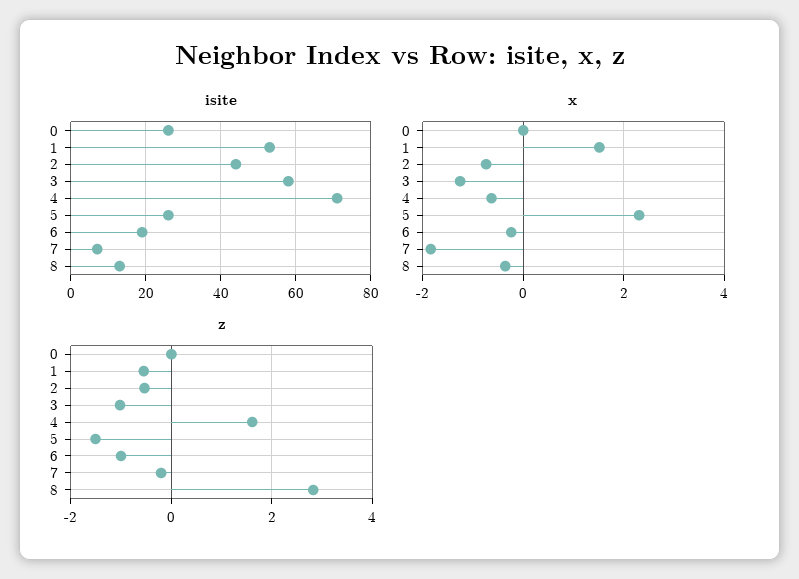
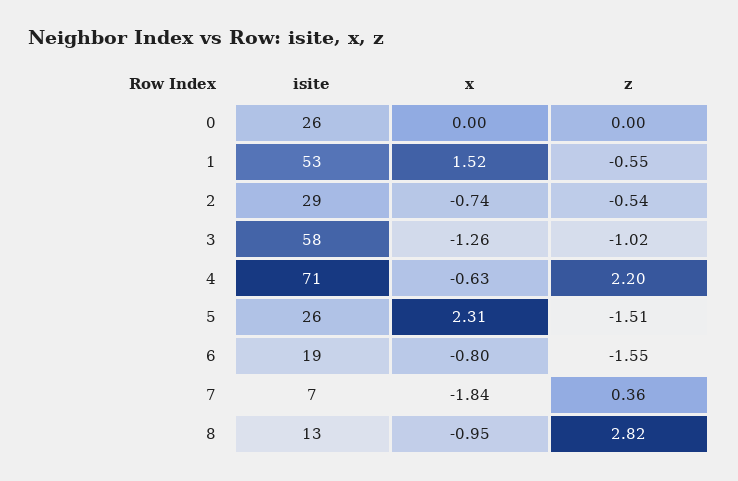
isite, 2: 45 -> 29
x, 6: -0.2 -> -0.8
x, 8: -0.4 -> -0.95
z, 4: 1.6 -> 2.2
z, 6: -1 -> -1.55
z, 7: -0.2 -> 0.36

